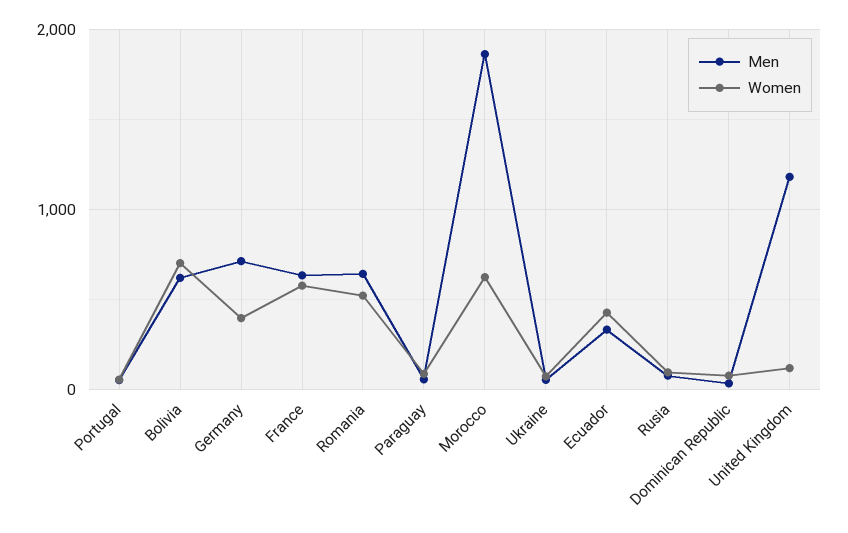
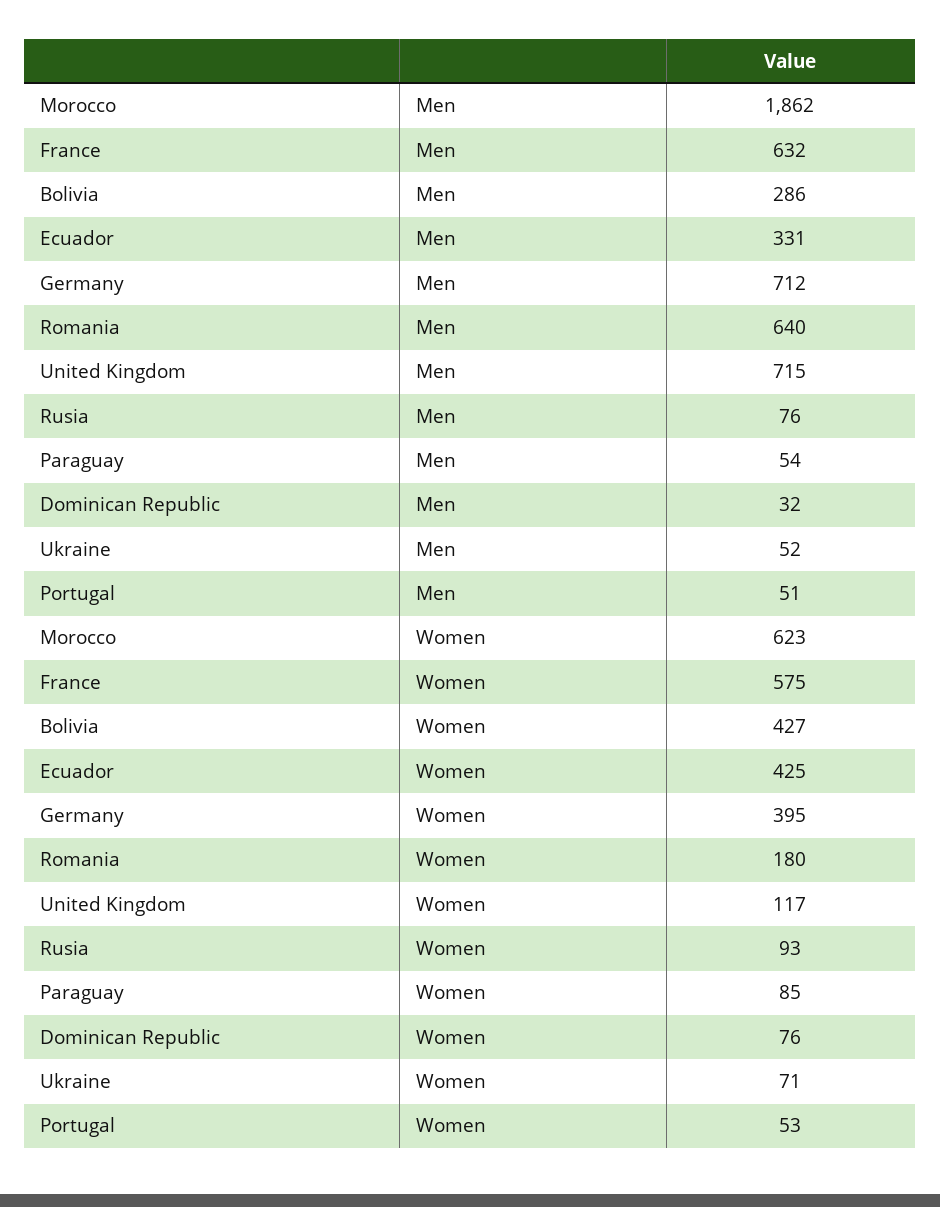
Men, Bolivia: 600 -> 286
Women, Bolivia: 700 -> 427
Women, Romania: 500 -> 180
Men, United Kingdom: 1200 -> 715

